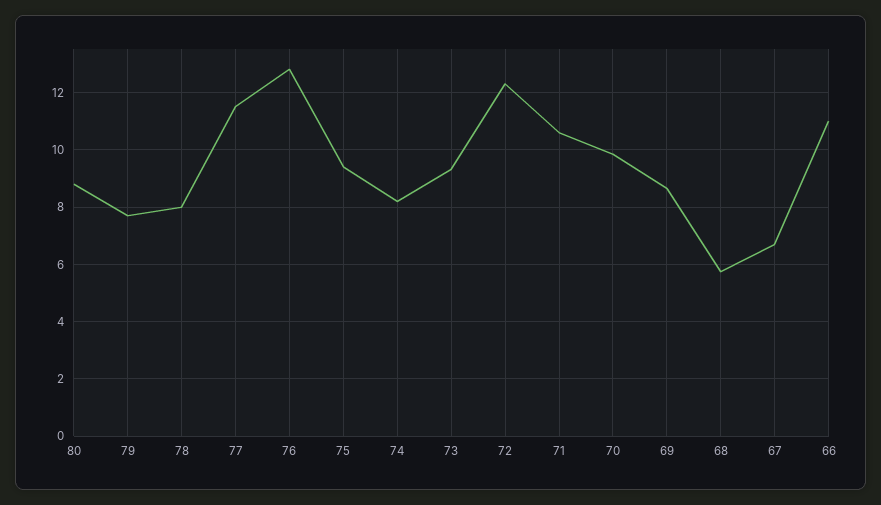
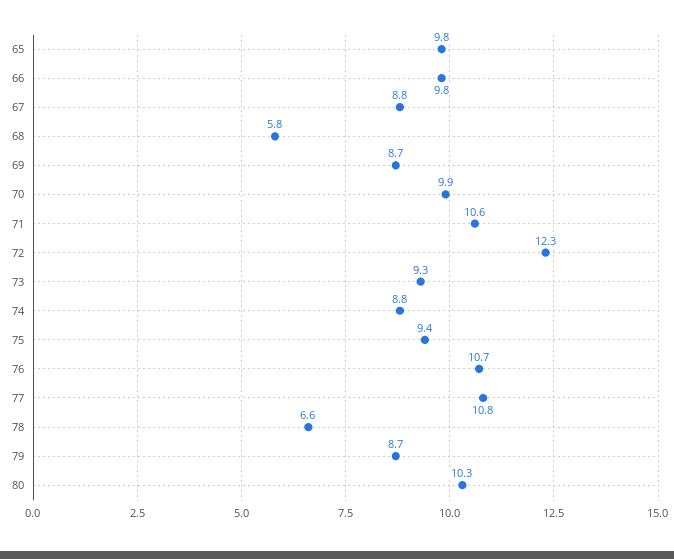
80: 8.75 -> 10.3
79: 7.75 -> 8.7
78: 8 -> 6.6
77: 11.5 -> 10.8
76: 12.75 -> 10.7
74: 8.25 -> 8.8
67: 6.75 -> 8.8
66: 11 -> 9.8
65: none -> 9.8

